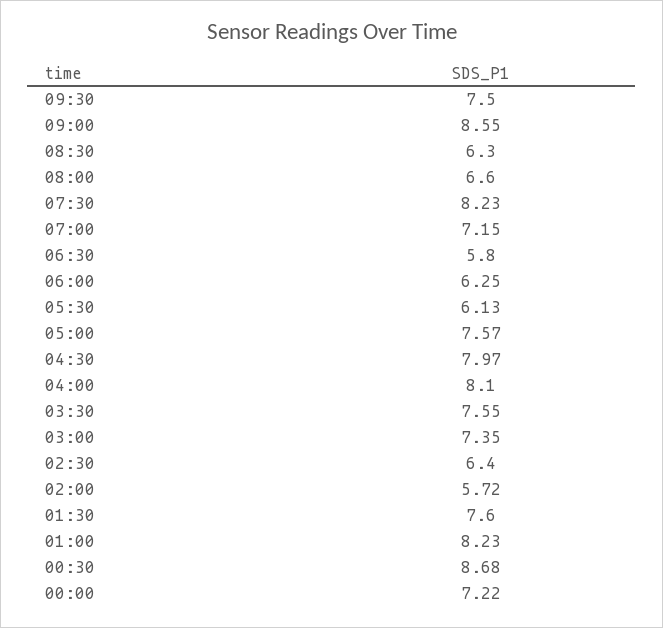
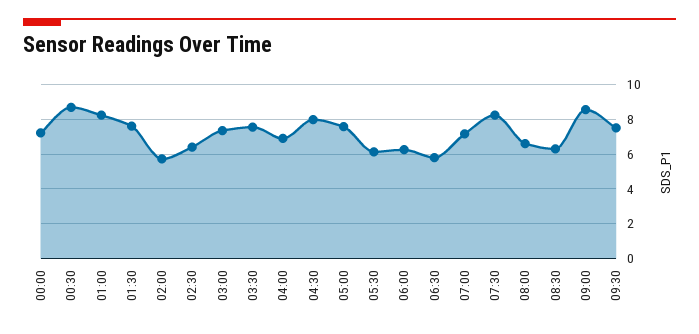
04:00: 8.1 -> 7

